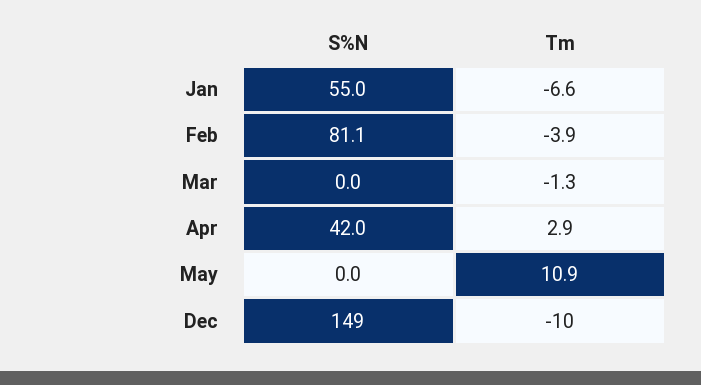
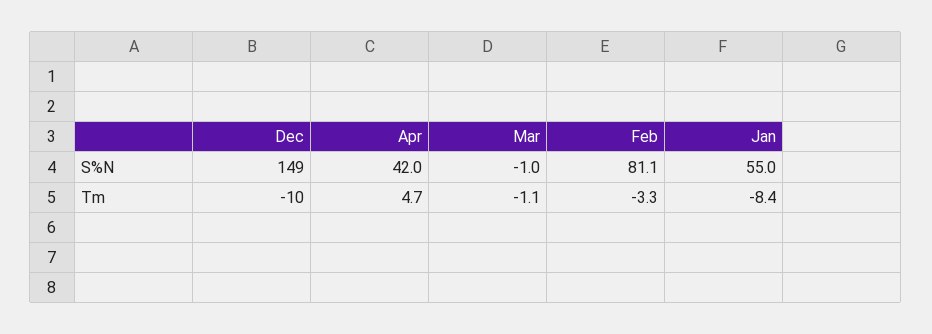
Tm, Jan: -6.6 -> -8.4
Tm, Feb: -3.9 -> -3.3
S%N, Mar: 0 -> -1
Tm, Mar: -1.3 -> -1.1
Tm, Apr: 2.9 -> 4.7
S%N, May: 0 -> none
Tm, May: 10.9 -> none

